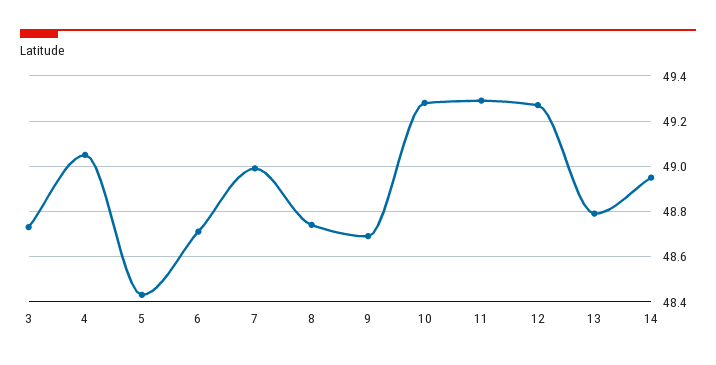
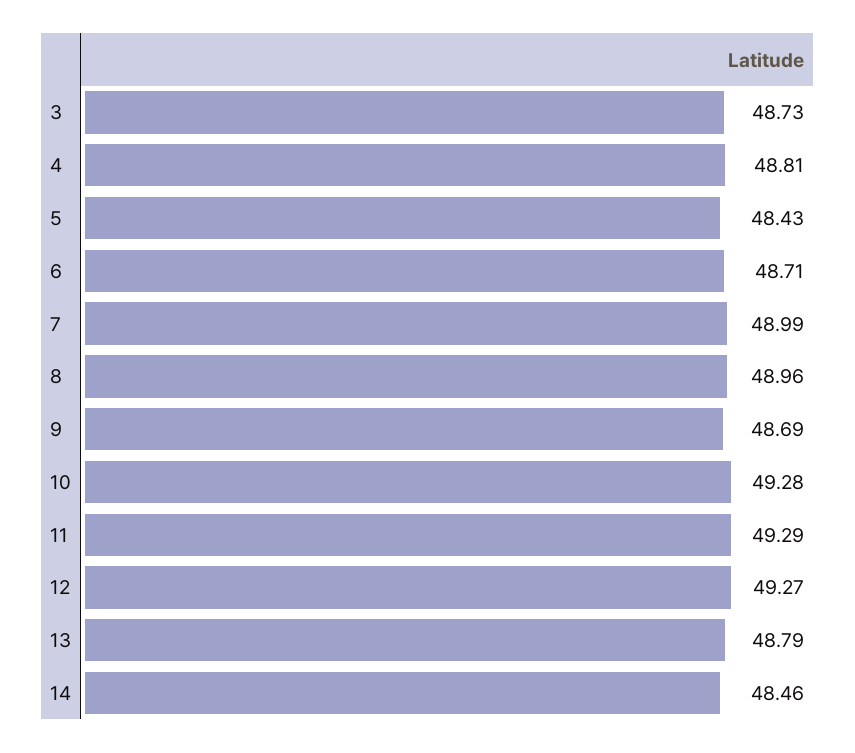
4: 49.05 -> 48.81
8: 48.75 -> 48.96
14: 48.95 -> 48.46

